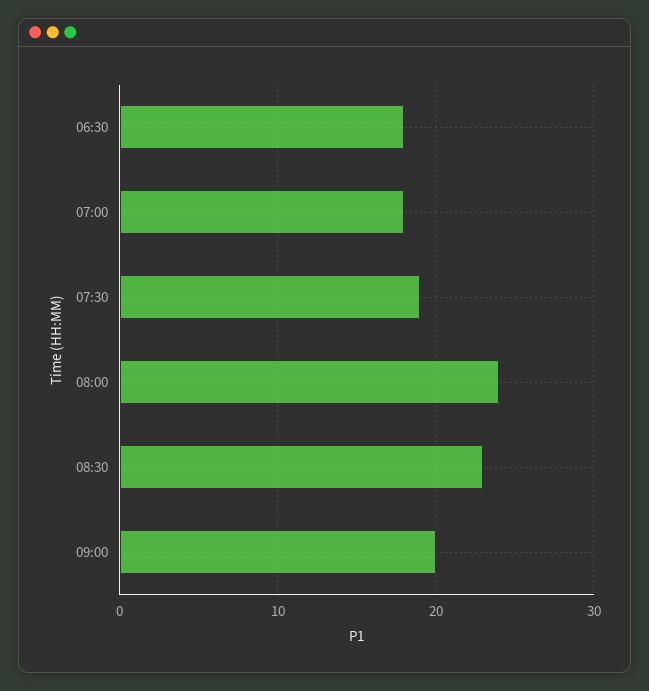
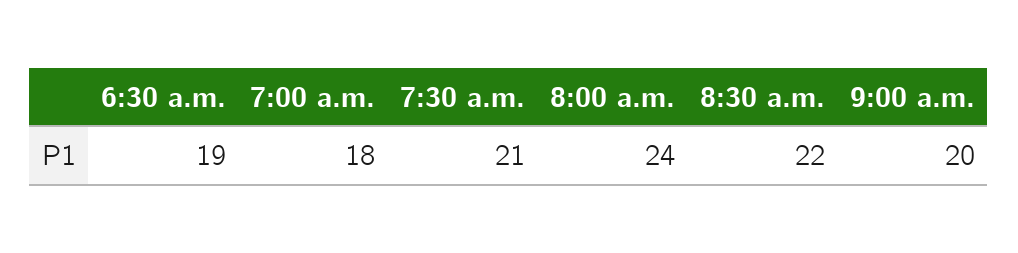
06:30: 18 -> 19
07:30: 19 -> 21
08:30: 23 -> 22

